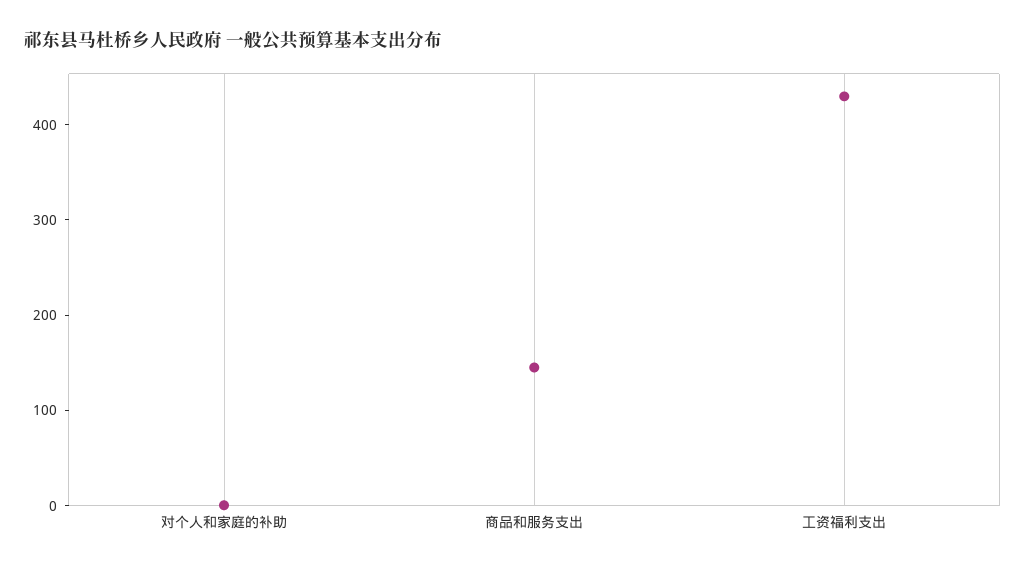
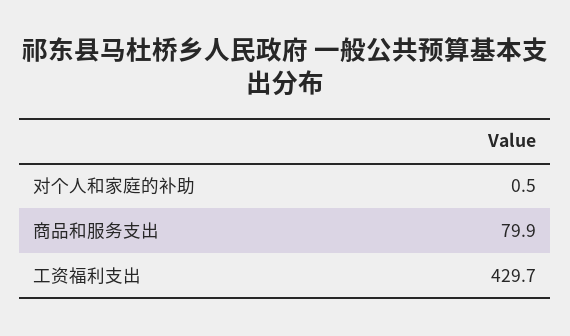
商品和服务支出: 140 -> 79.9

